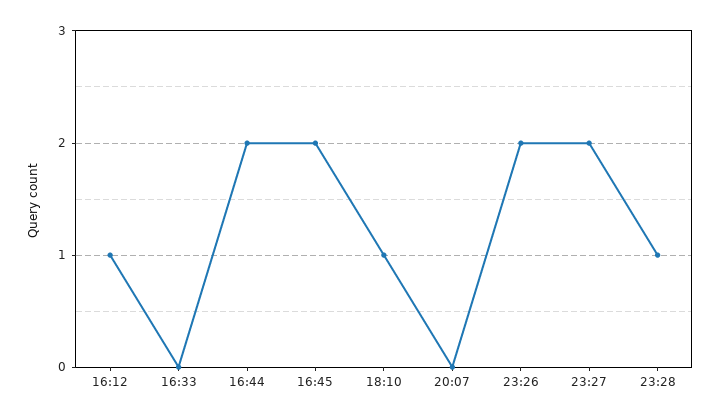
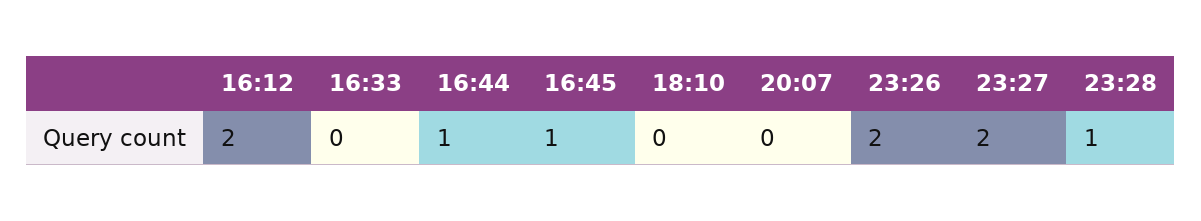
16:12: 1 -> 2
16:44: 2 -> 1
16:45: 2 -> 1
18:10: 1 -> 0

